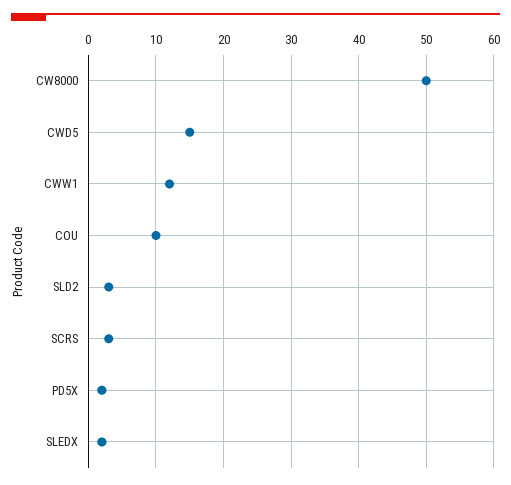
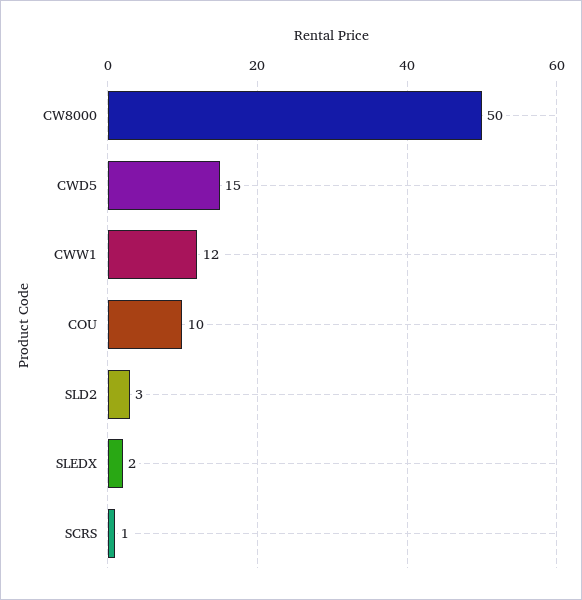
SCRS: 3 -> 1
PD5X: 2 -> none

